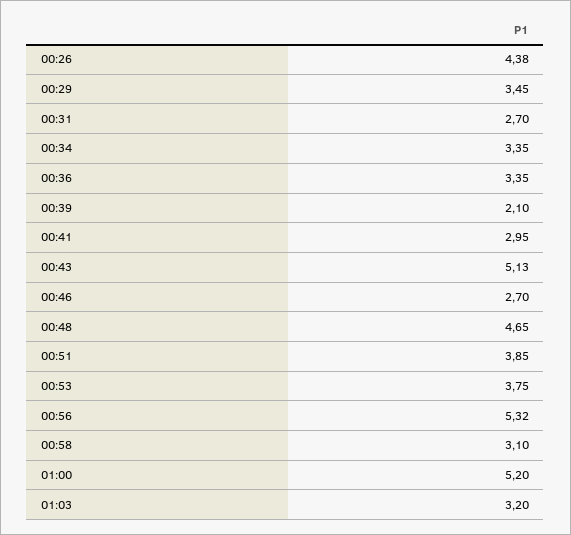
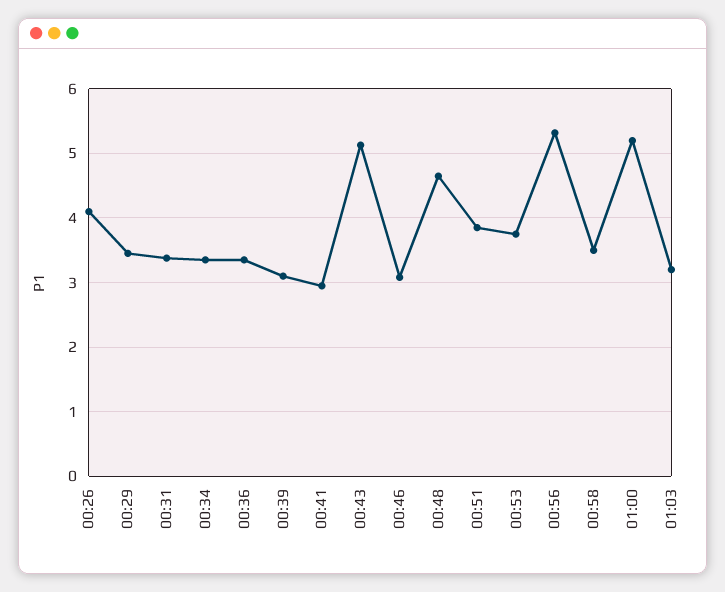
00:26: 4.38 -> 4.1
00:31: 2.7 -> 3.4
00:39: 2.1 -> 3.1
00:46: 2.7 -> 3.1
00:58: 3.1 -> 3.5

